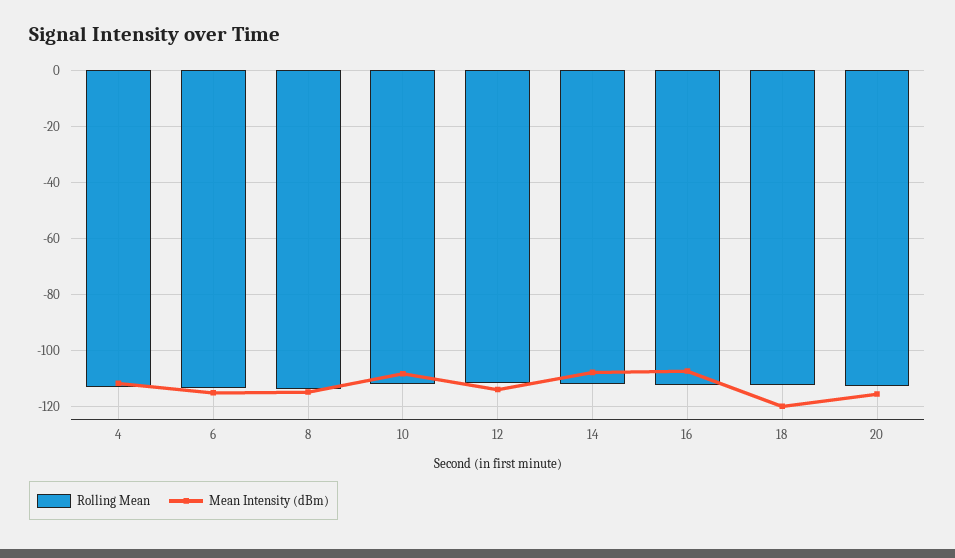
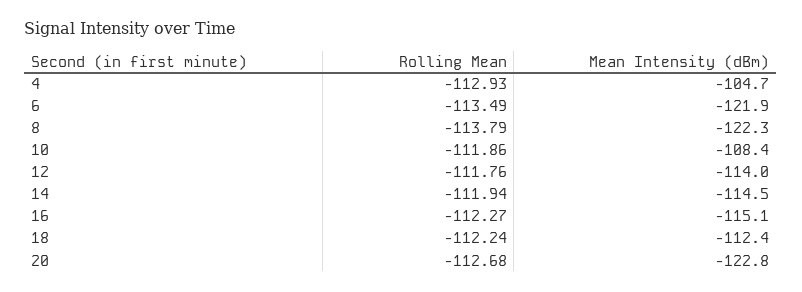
Mean Intensity (dBm), 4: -112.5 -> -104.7
Mean Intensity (dBm), 6: -115 -> -121.9
Mean Intensity (dBm), 8: -115 -> -122.3
Mean Intensity (dBm), 14: -107.5 -> -114.5
Mean Intensity (dBm), 16: -107.5 -> -115.1
Mean Intensity (dBm), 18: -120 -> -112.4
Mean Intensity (dBm), 20: -115 -> -122.8

